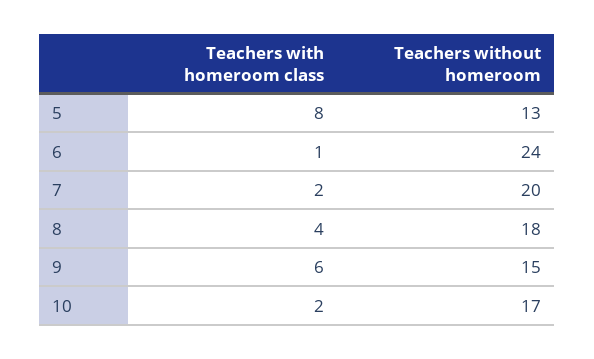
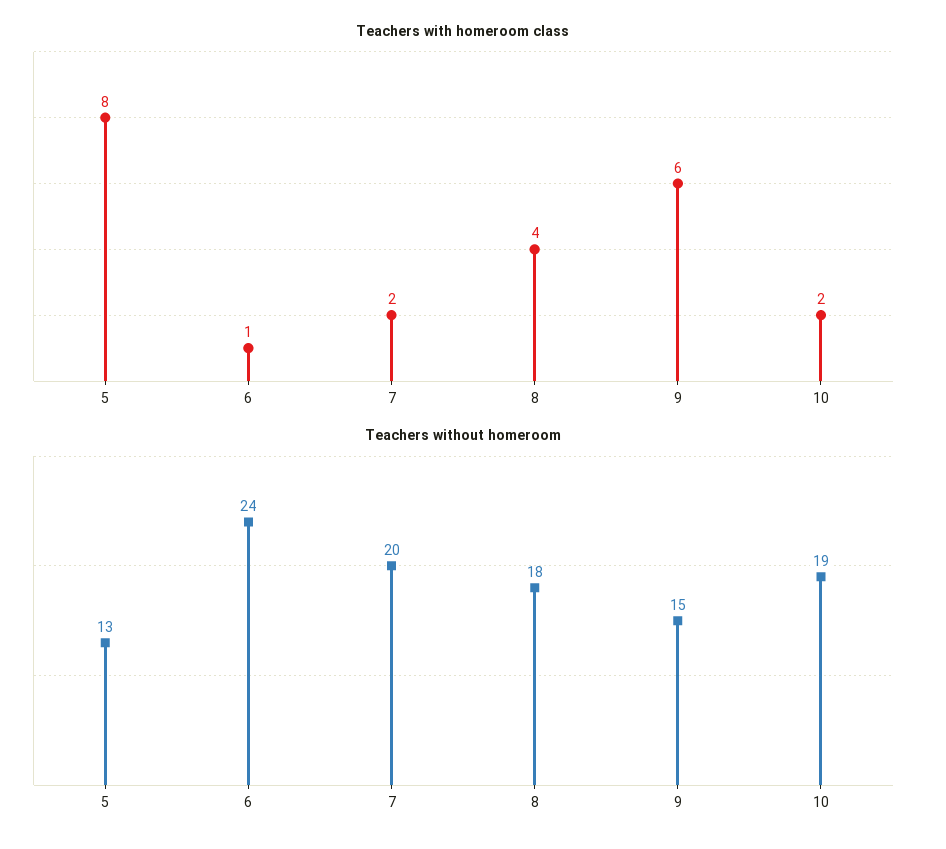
Teachers without homeroom, 10: 17 -> 19

